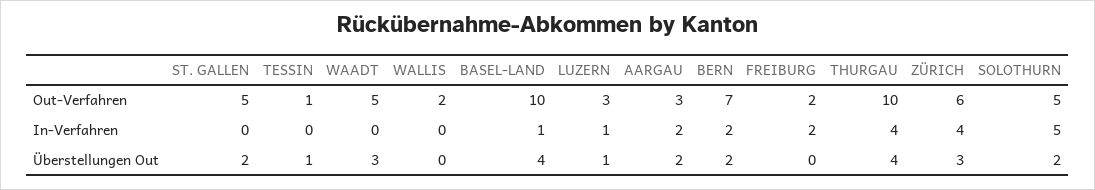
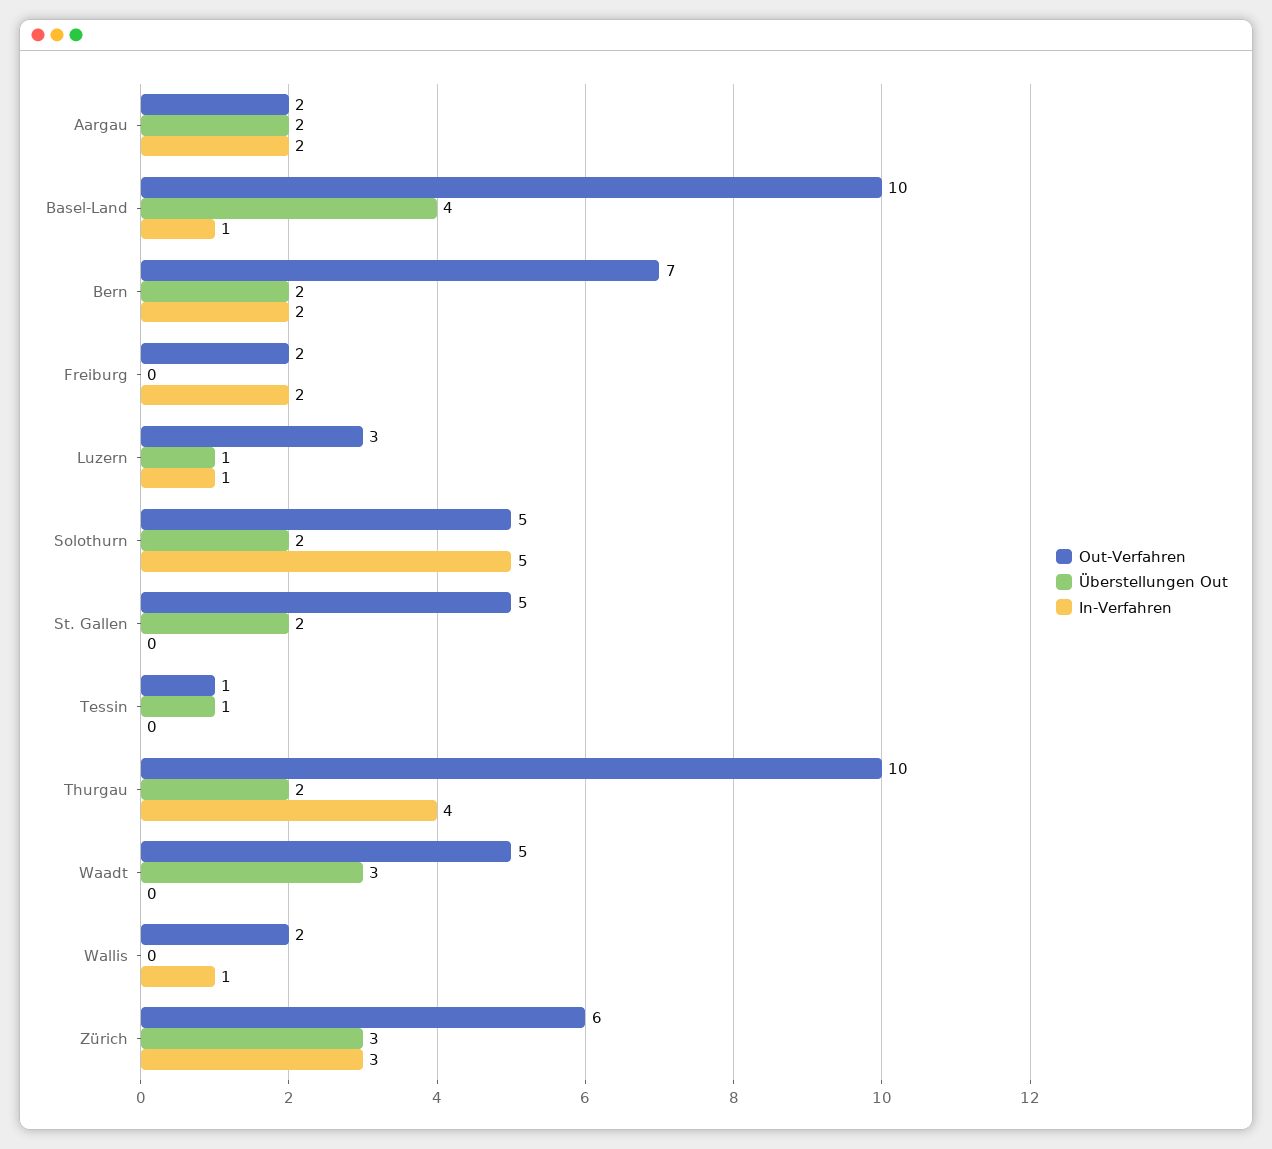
Out-Verfahren, AARGAU: 3 -> 2
In-Verfahren, WALLIS: 0 -> 1
In-Verfahren, ZÜRICH: 4 -> 3
Überstellungen Out, THURGAU: 4 -> 2

